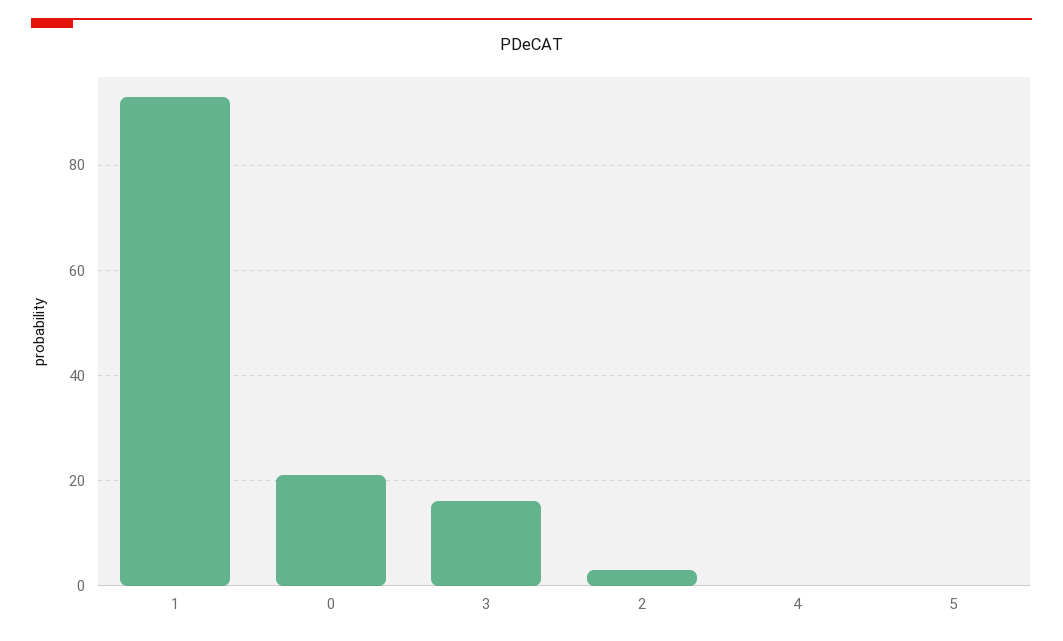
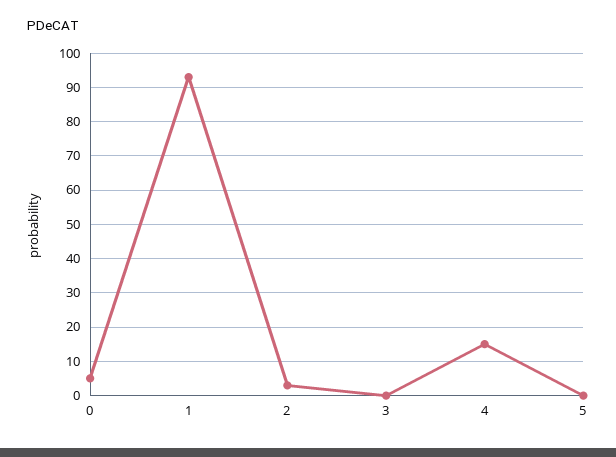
0: 20 -> 5
3: 15 -> 0
4: 0 -> 15

